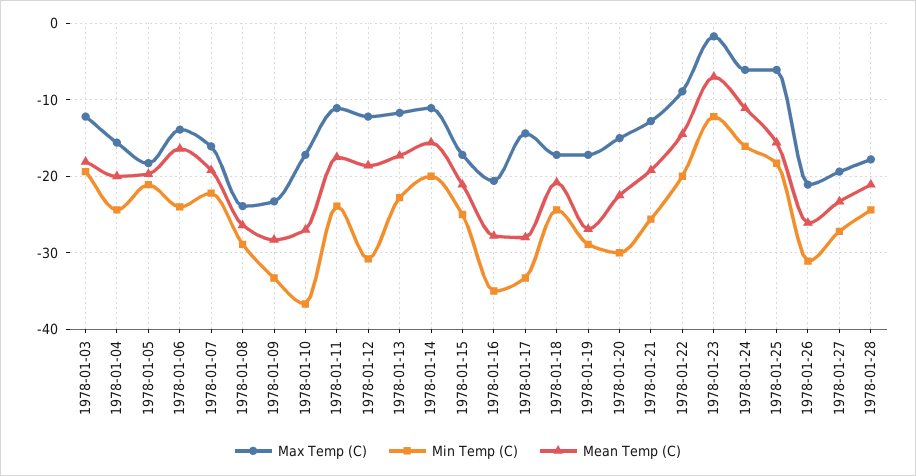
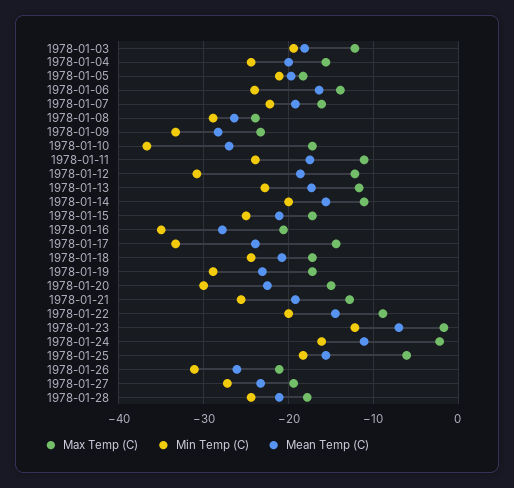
Mean Temp (C), 1978-01-17: -28 -> -24
Mean Temp (C), 1978-01-19: -27 -> -23
Max Temp (C), 1978-01-24: -6 -> -2

